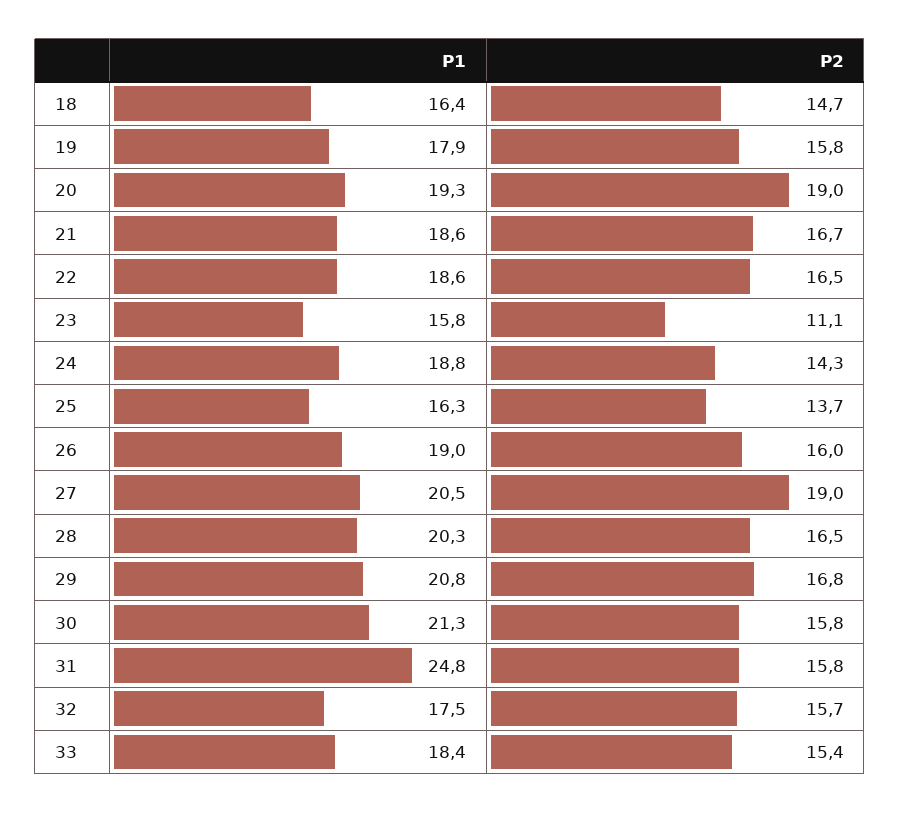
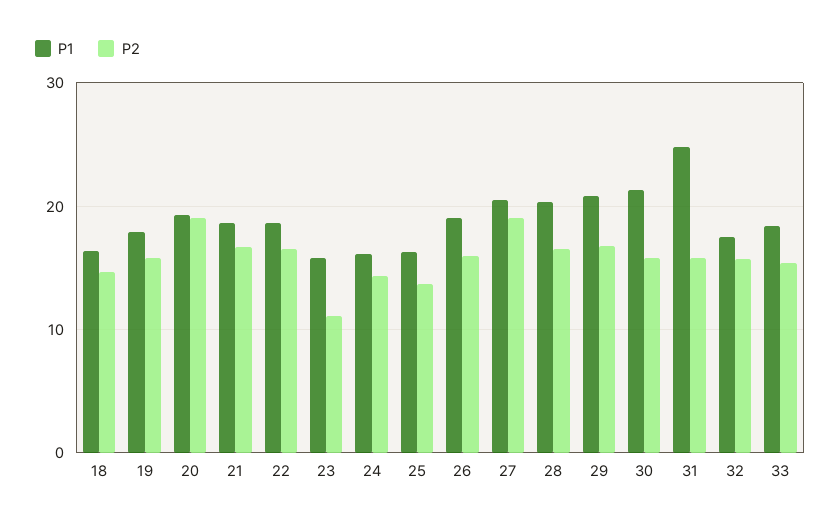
P1, 24: 18.8 -> 16

